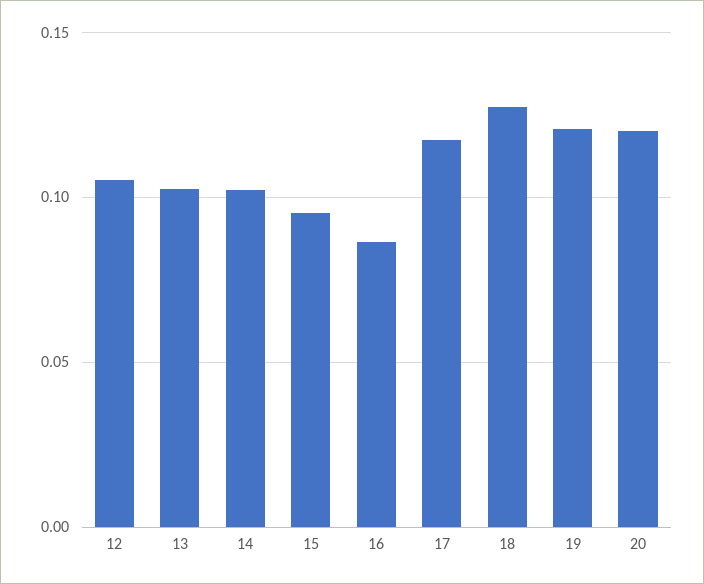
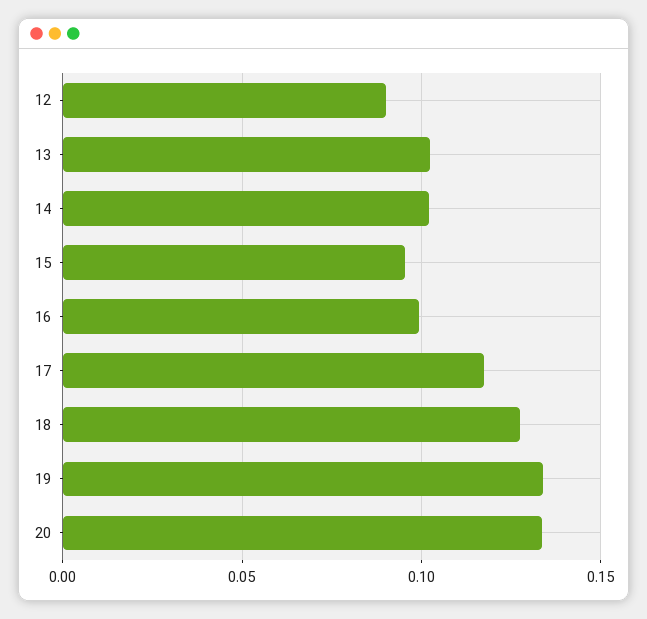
12: 0.105 -> 0.09
16: 0.085 -> 0.1
19: 0.12 -> 0.135
20: 0.12 -> 0.135

